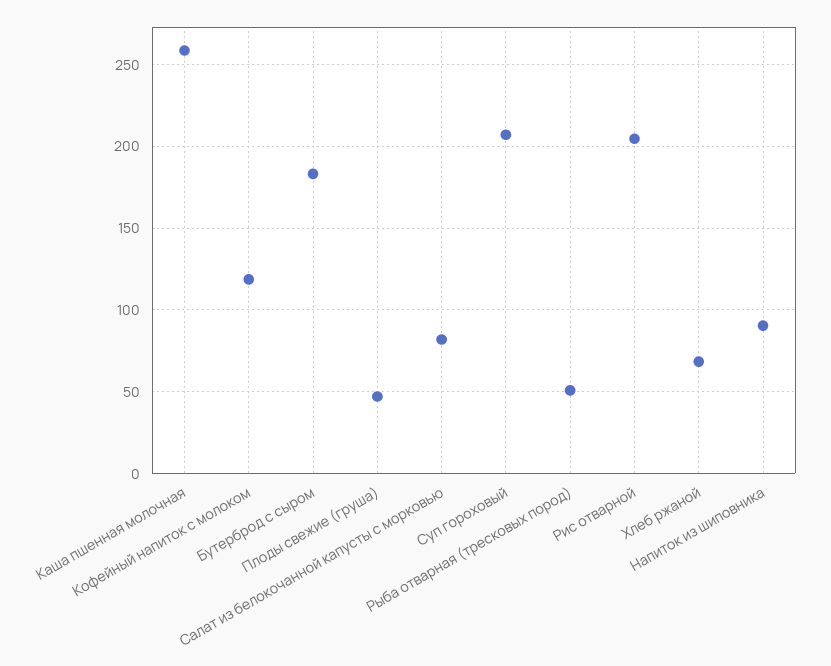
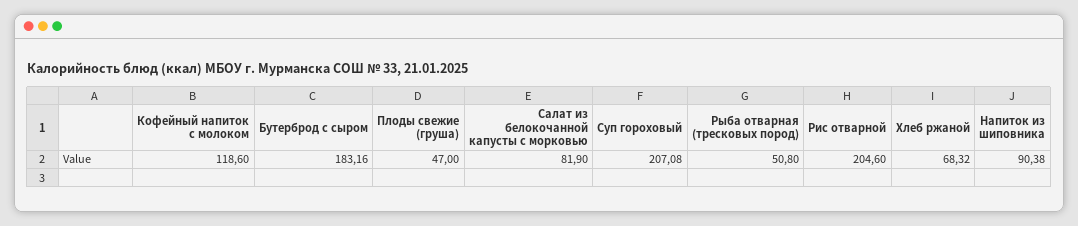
Каша пшенная молочная: 260 -> none

